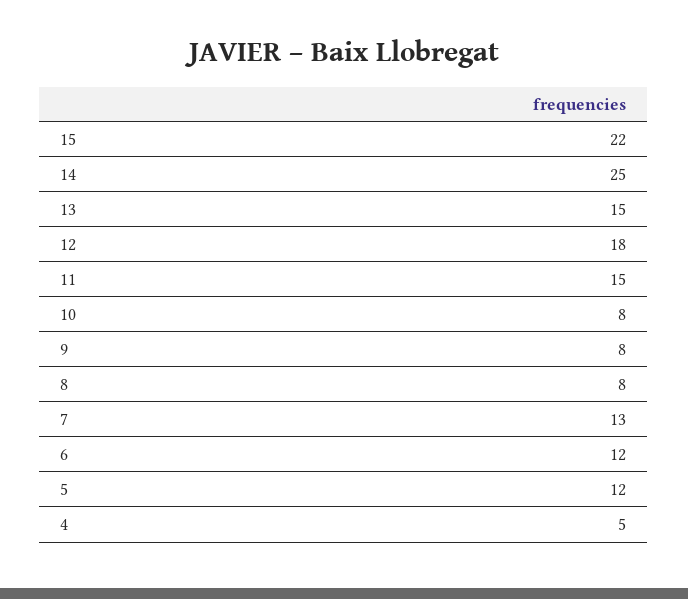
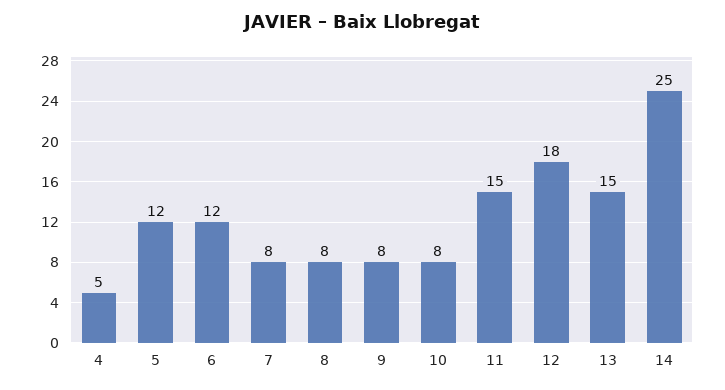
15: 22 -> none
7: 13 -> 8

